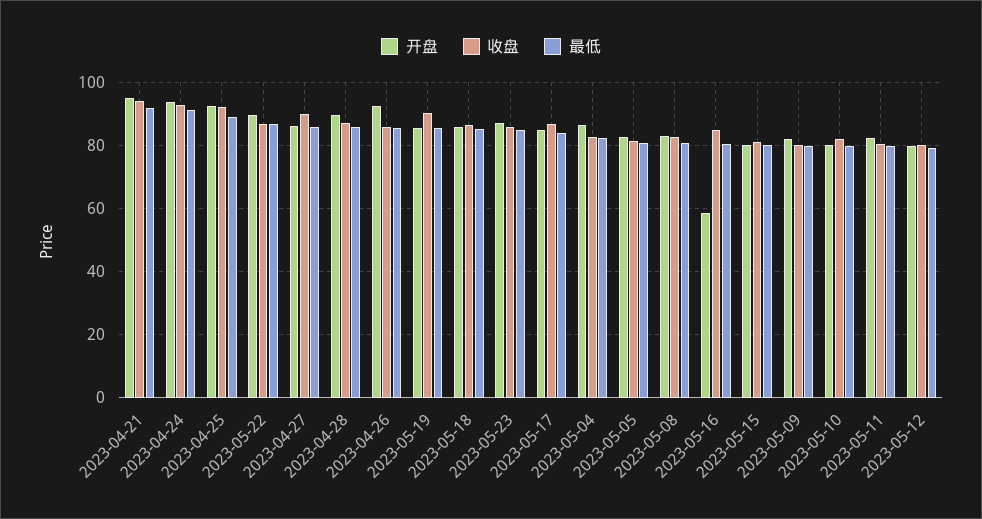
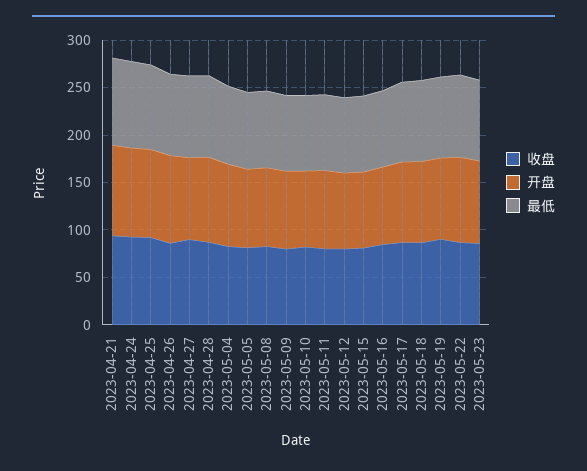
开盘, 2023-05-16: 58 -> 80

